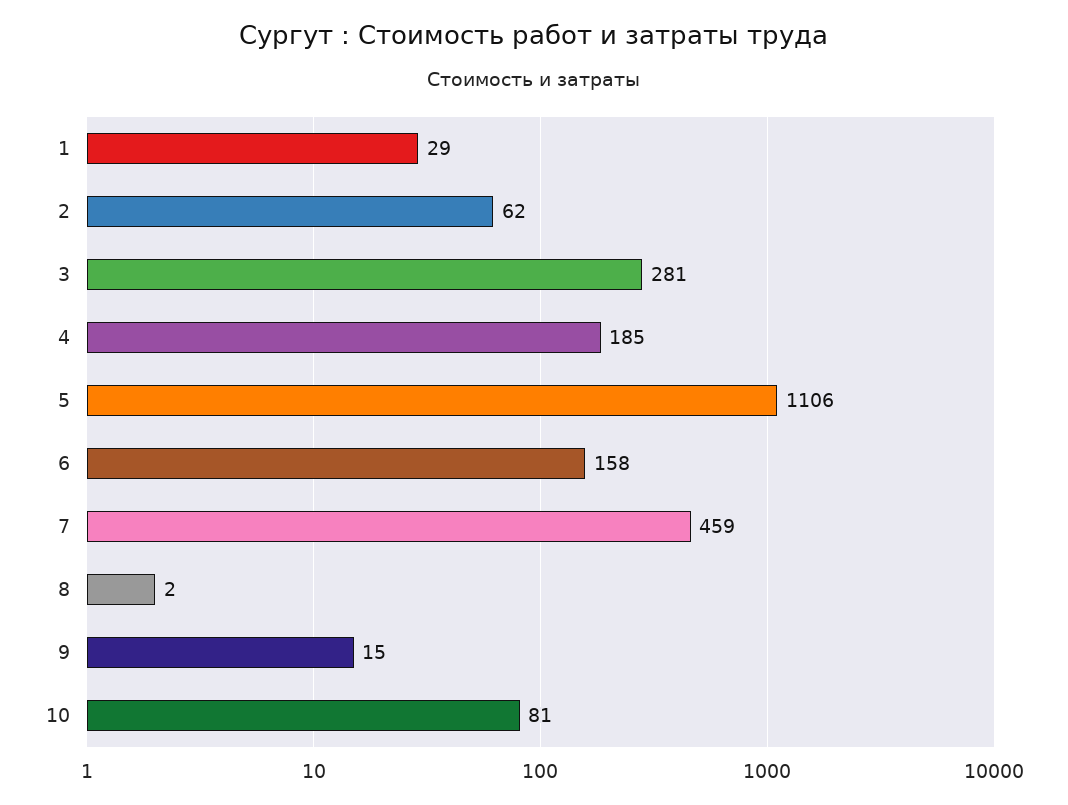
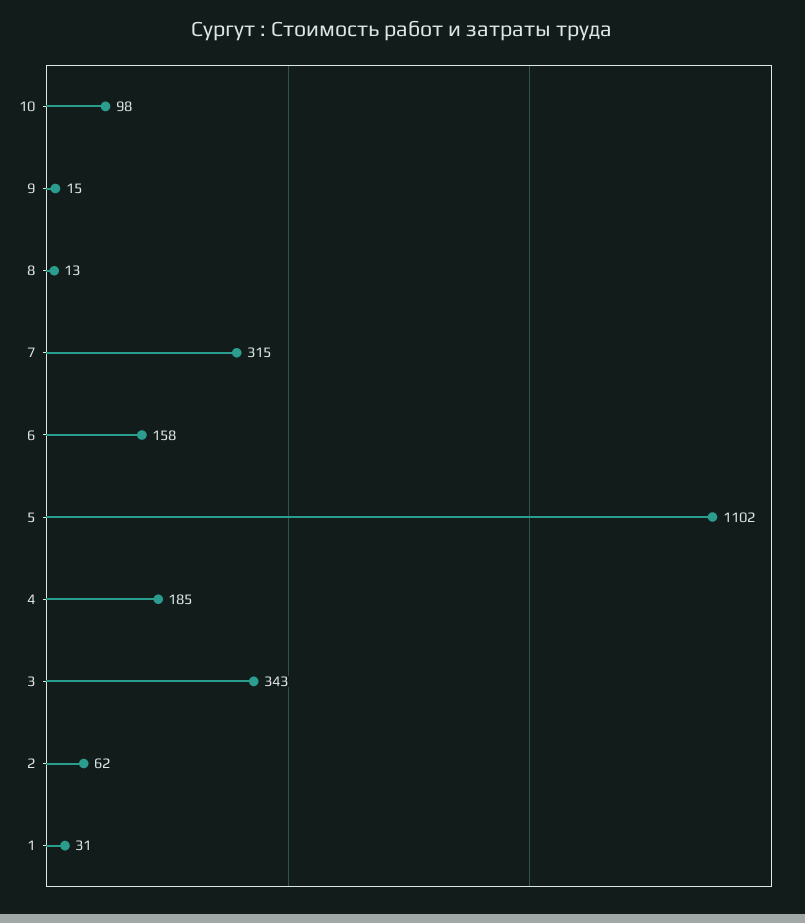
1: 29 -> 31
3: 281 -> 343
5: 1106 -> 1102
7: 459 -> 315
8: 2 -> 13
10: 81 -> 98

